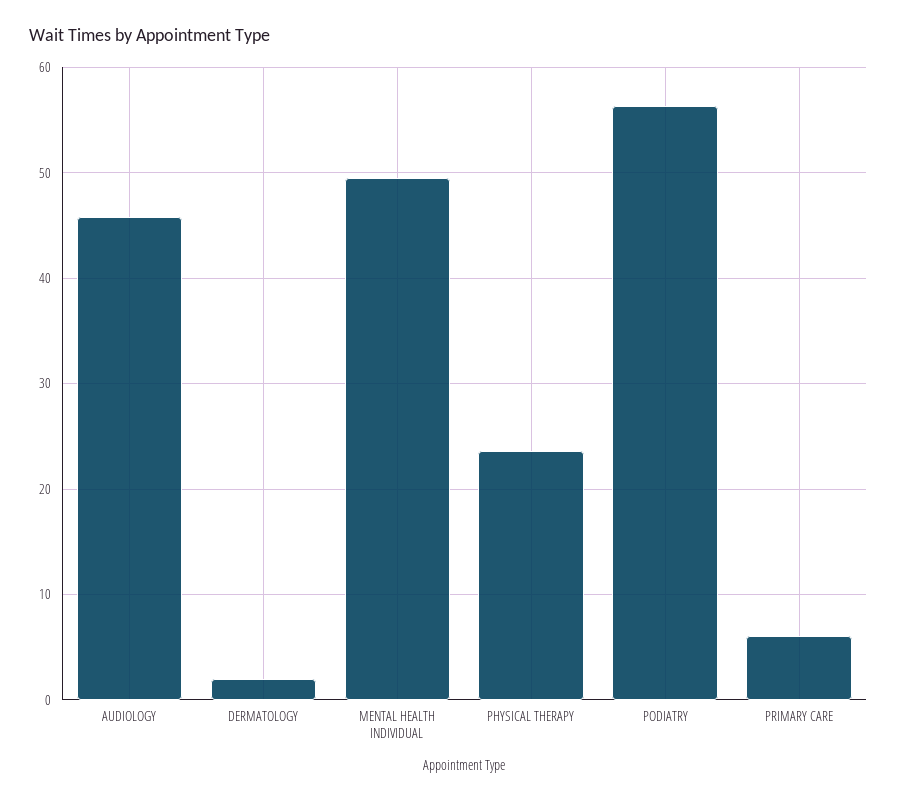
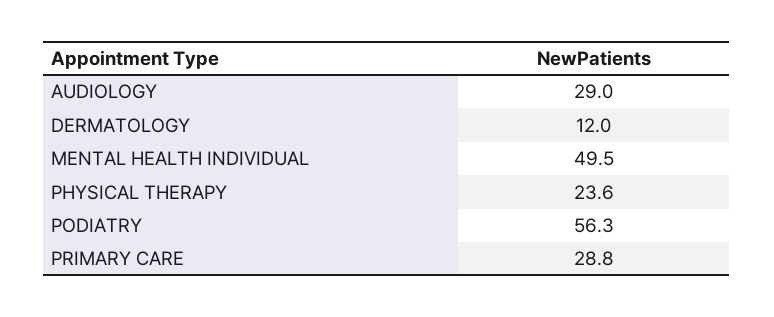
AUDIOLOGY: 46 -> 29
DERMATOLOGY: 2 -> 12
PRIMARY CARE: 6 -> 28.8

